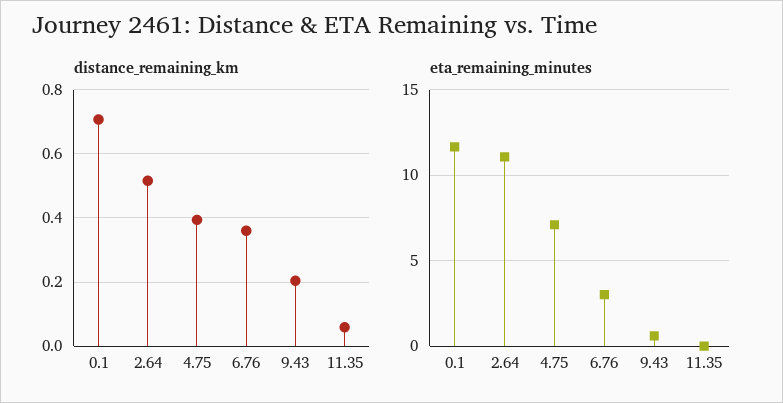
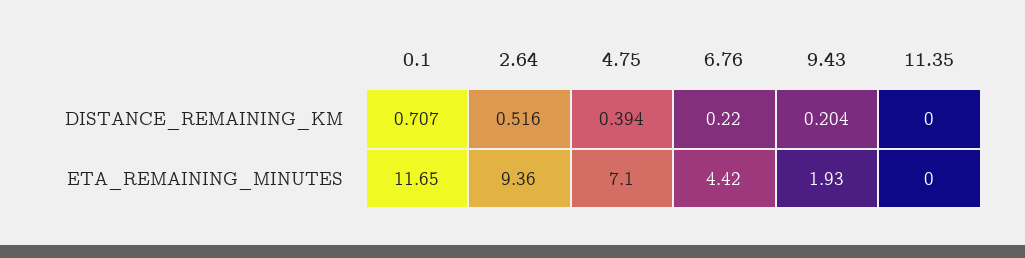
distance_remaining_km, 6.76: 0.36 -> 0.22
distance_remaining_km, 11.35: 0.06 -> 0
eta_remaining_minutes, 2.64: 11 -> 9.36
eta_remaining_minutes, 6.76: 3 -> 4.42
eta_remaining_minutes, 9.43: 0.5 -> 1.93

